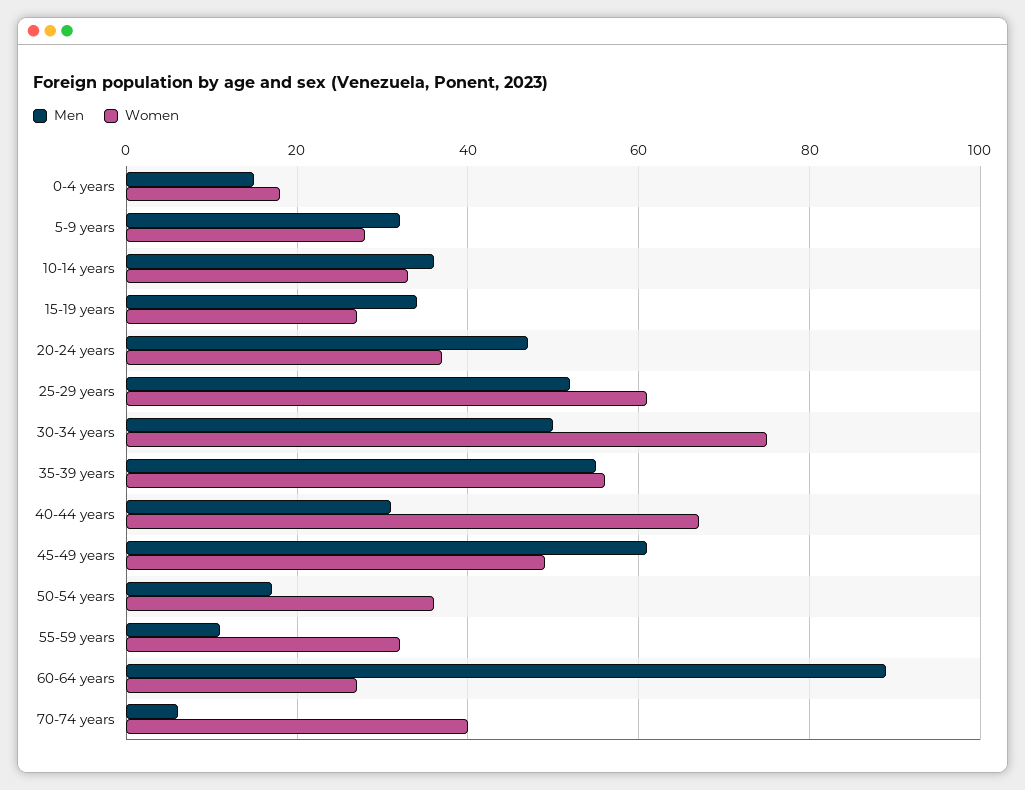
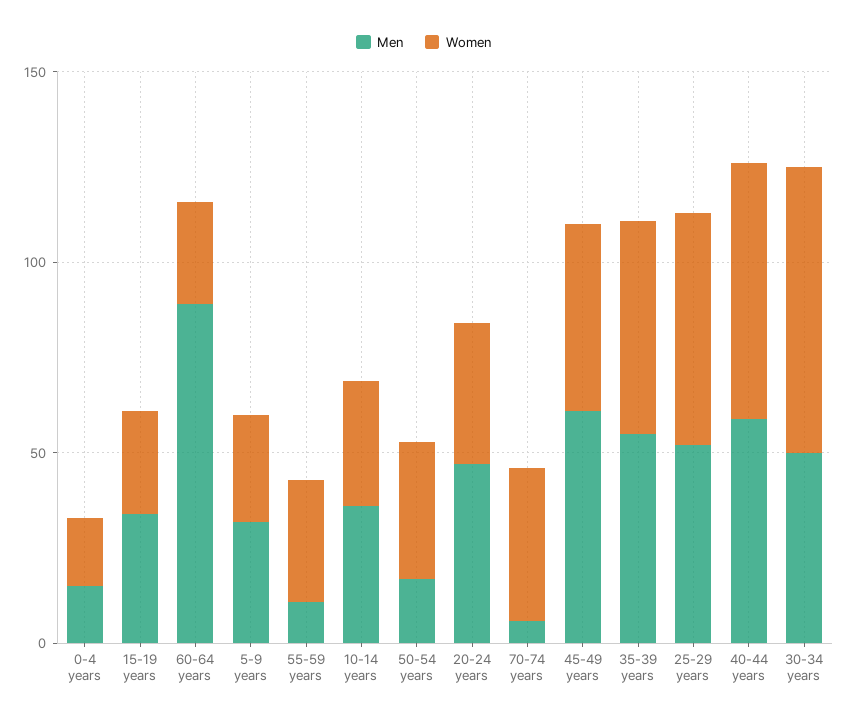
Men, 40-44 years: 30 -> 60

